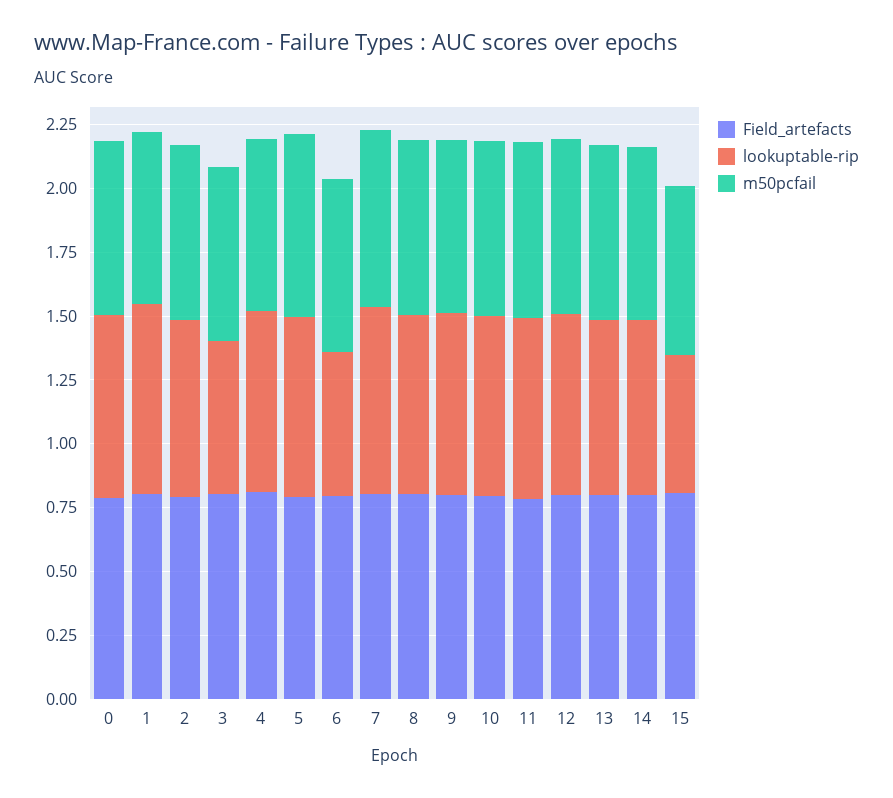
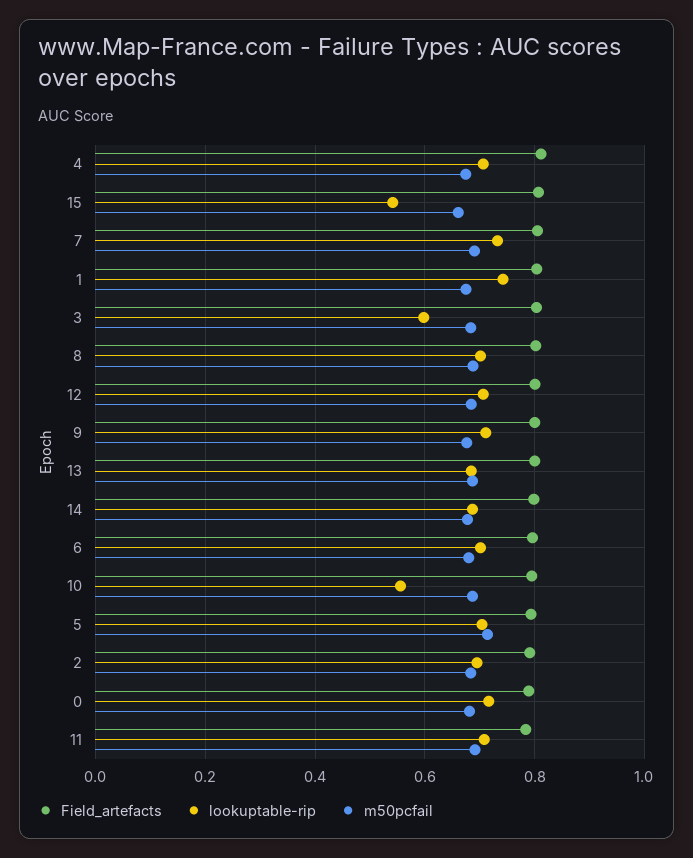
lookuptable-rip, 6: 0.55 -> 0.7
lookuptable-rip, 10: 0.7 -> 0.56

